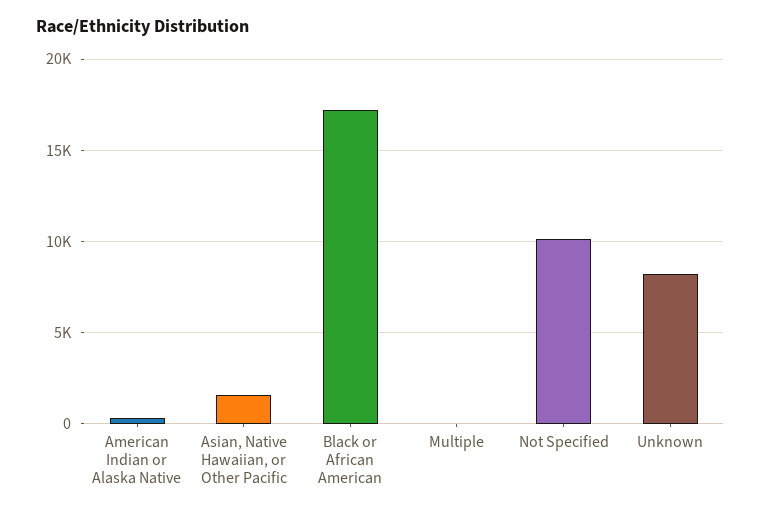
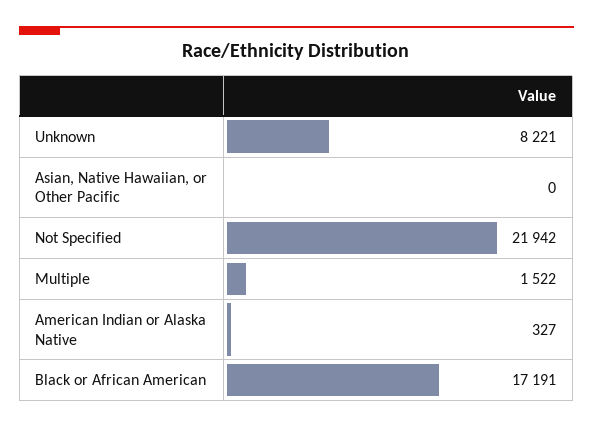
Asian, Native Hawaiian, or Other Pacific: 1500 -> 0
Multiple: 0 -> 1522
Not Specified: 10000 -> 21942

